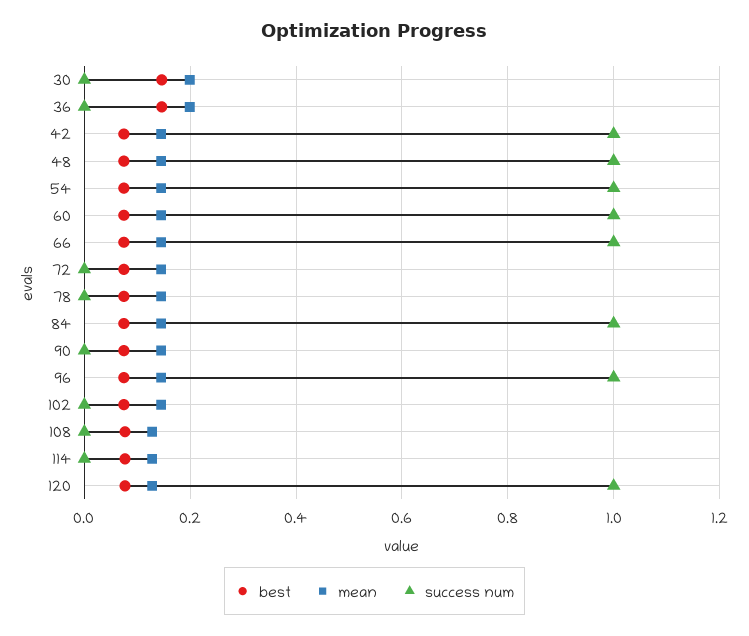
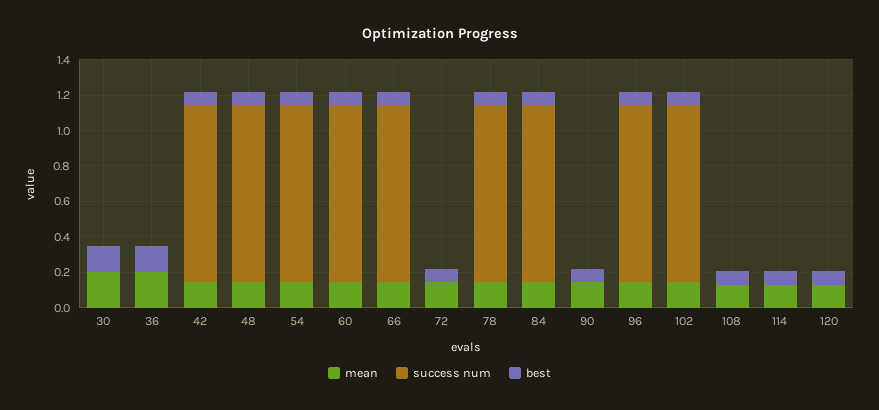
success num, 78: 0 -> 1
success num, 102: 0 -> 1
success num, 120: 1 -> 0

